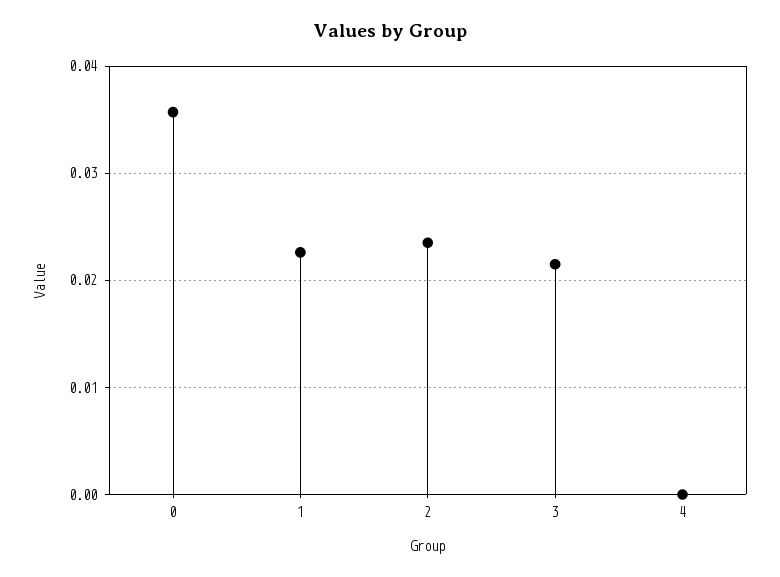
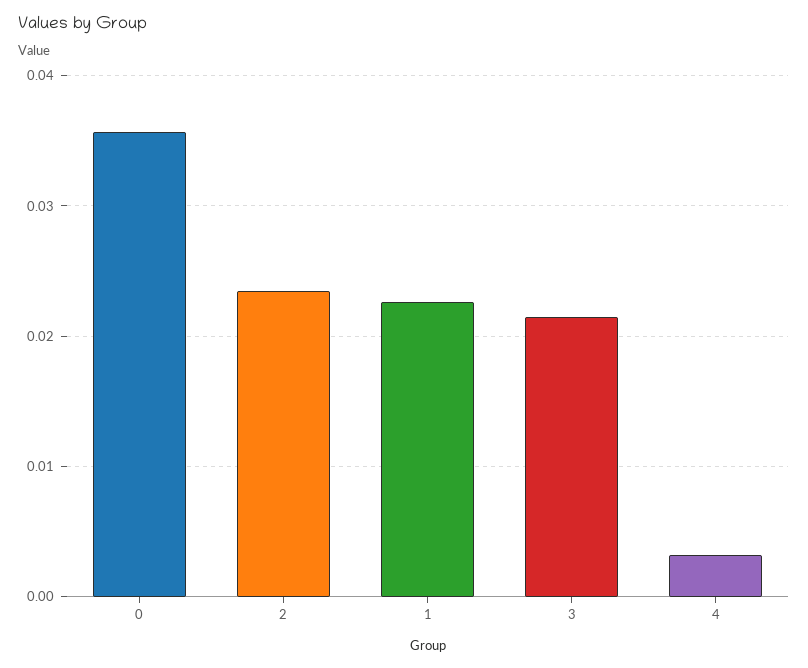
4: 0 -> 0.003

